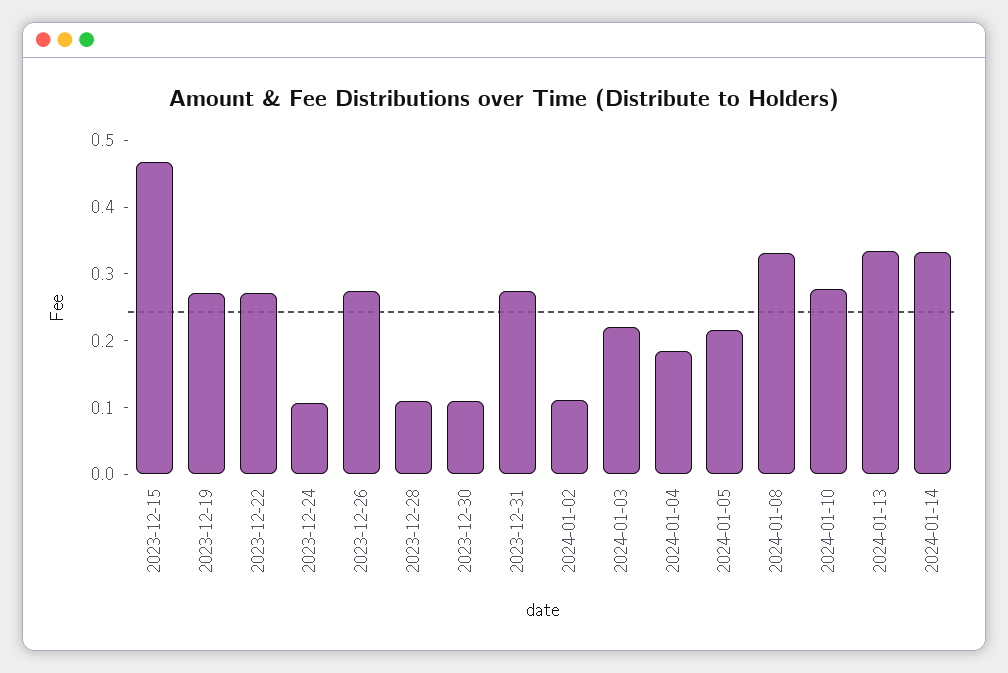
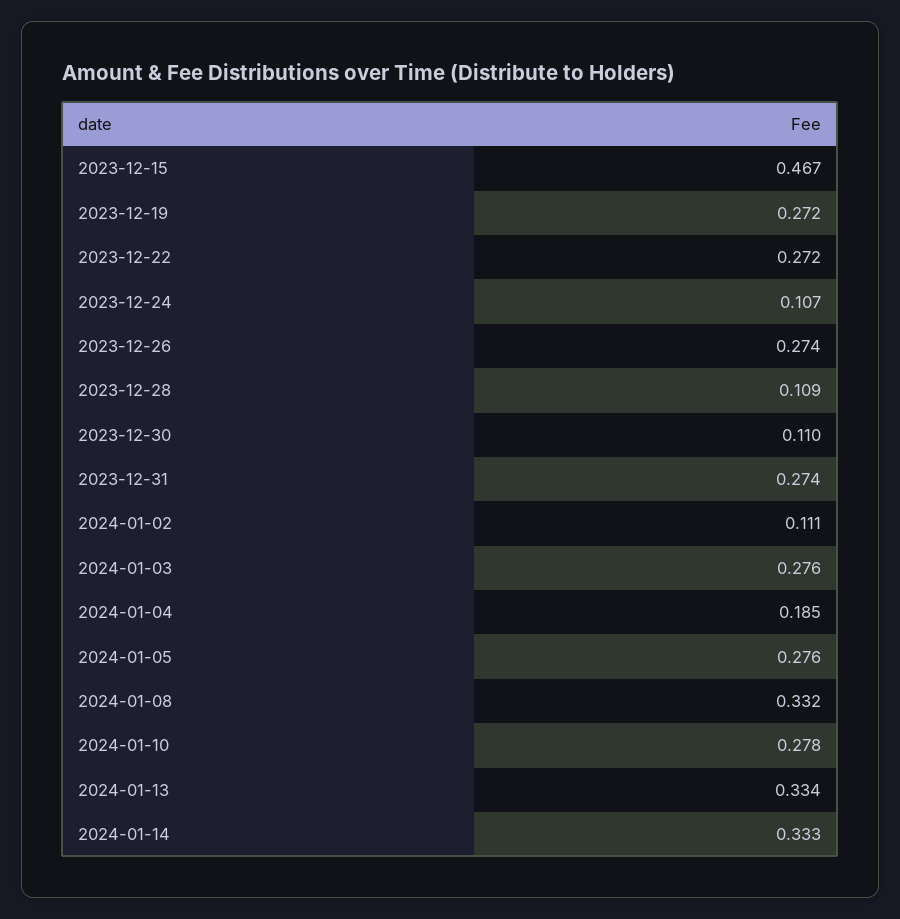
2024-01-03: 0.22 -> 0.276
2024-01-05: 0.22 -> 0.276

